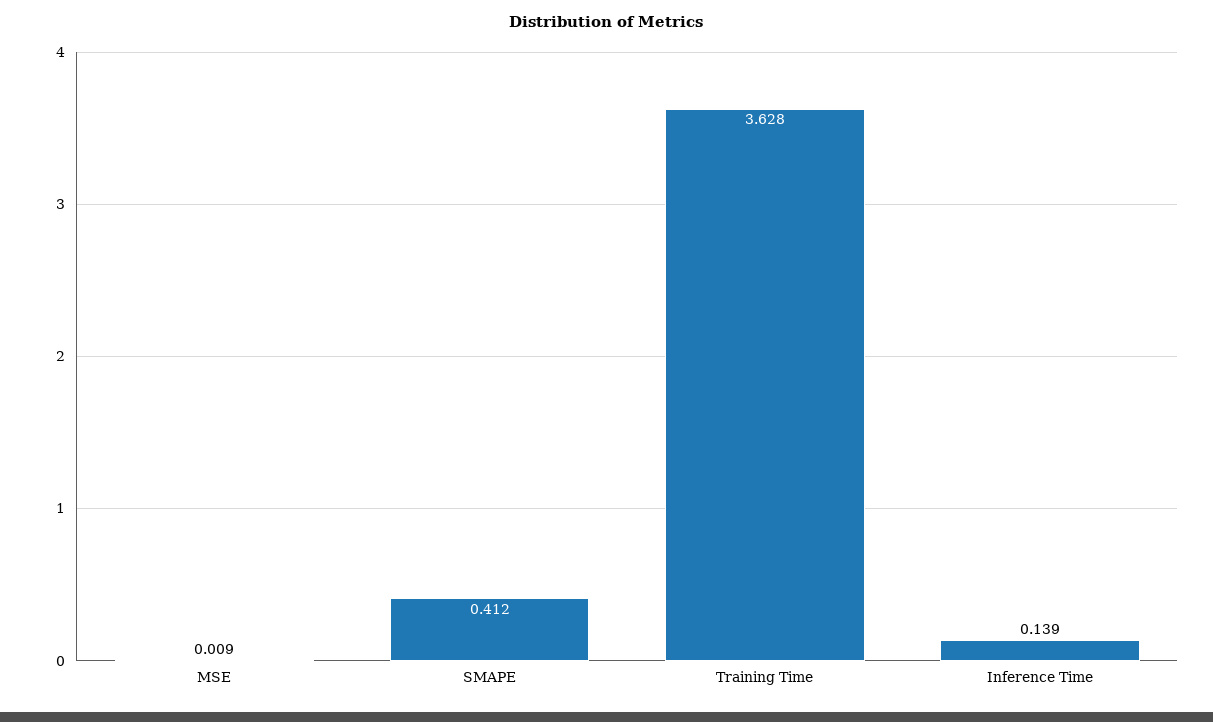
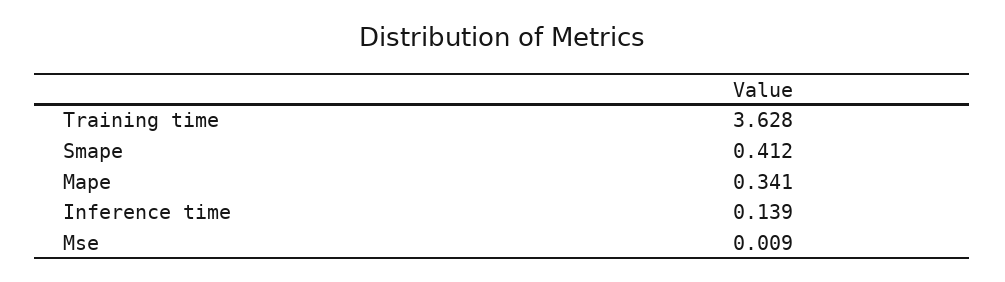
Mape: none -> 0.341

